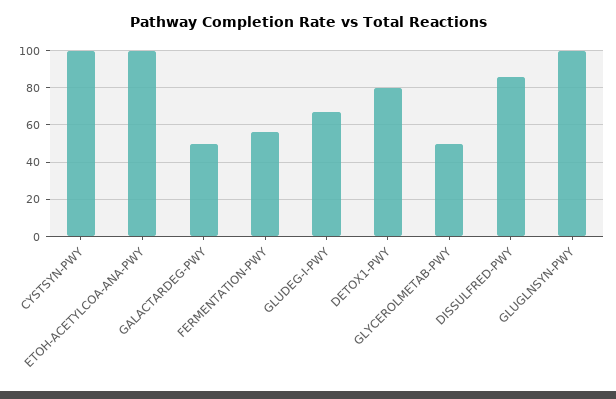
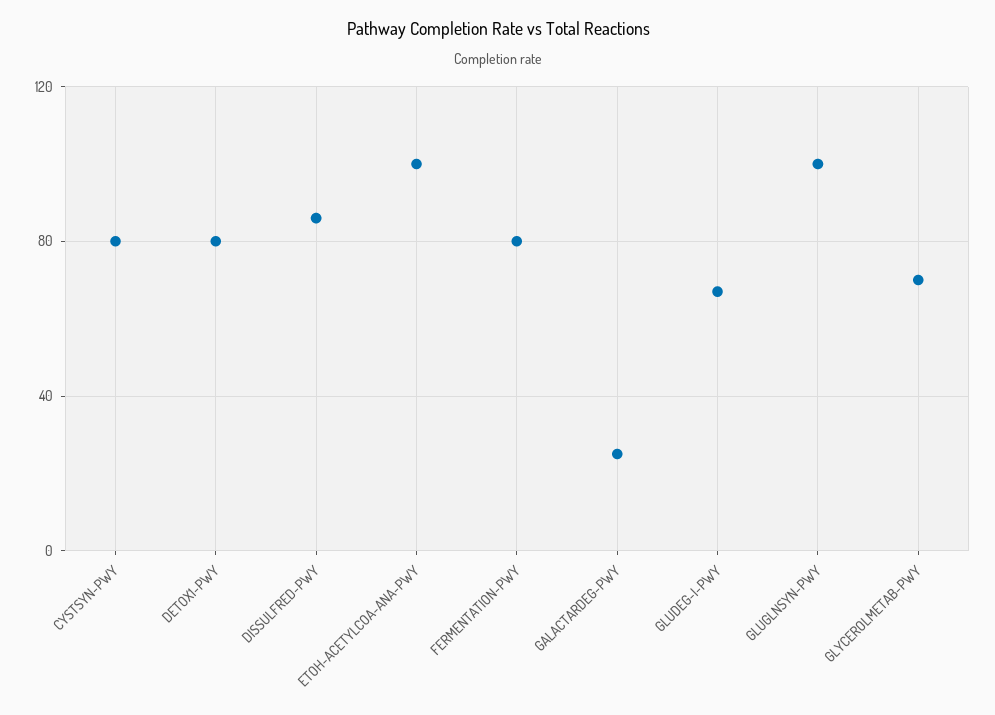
CYSTSYN-PWY: 100 -> 80
GALACTARDEG-PWY: 50 -> 25
FERMENTATION-PWY: 55 -> 80
GLYCEROLMETAB-PWY: 50 -> 70

